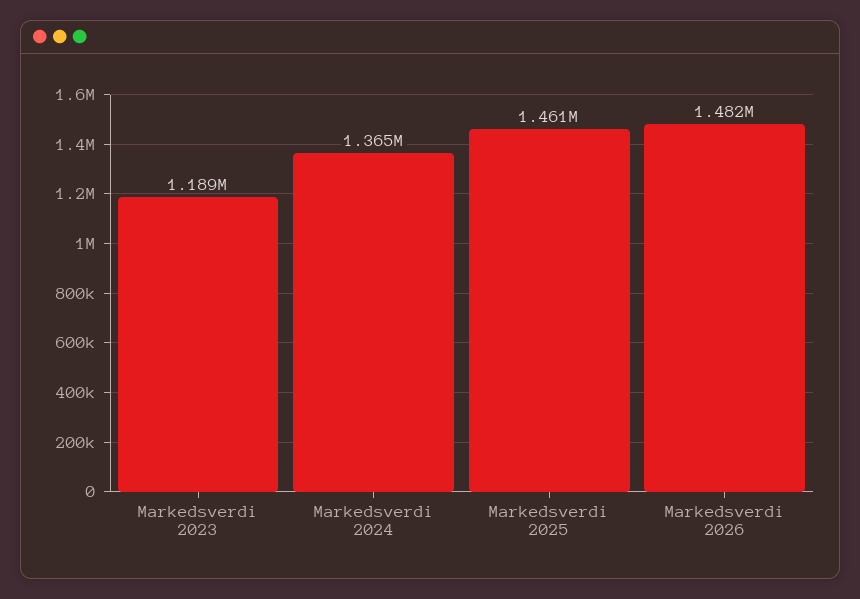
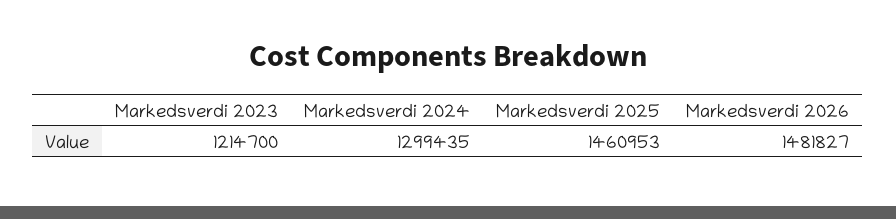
Markedsverdi 2023: 1189000 -> 1214700
Markedsverdi 2024: 1365000 -> 1299435

